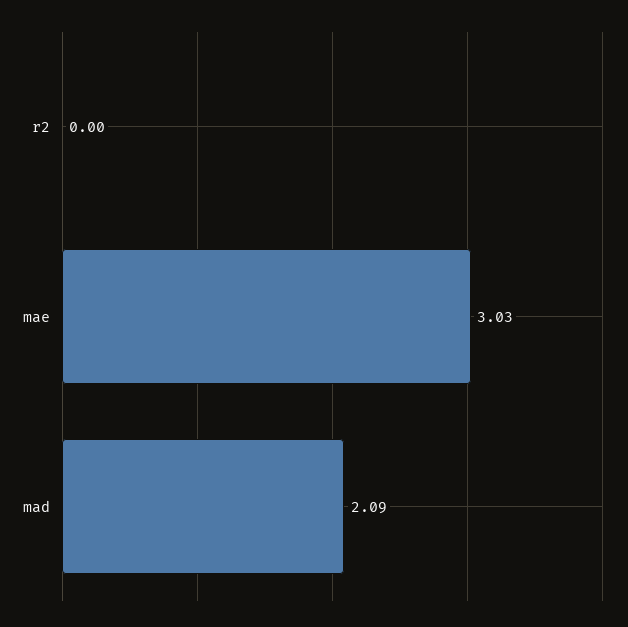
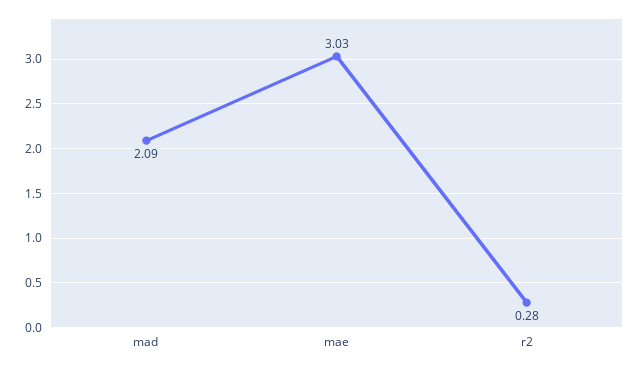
r2: 0 -> 0.28

